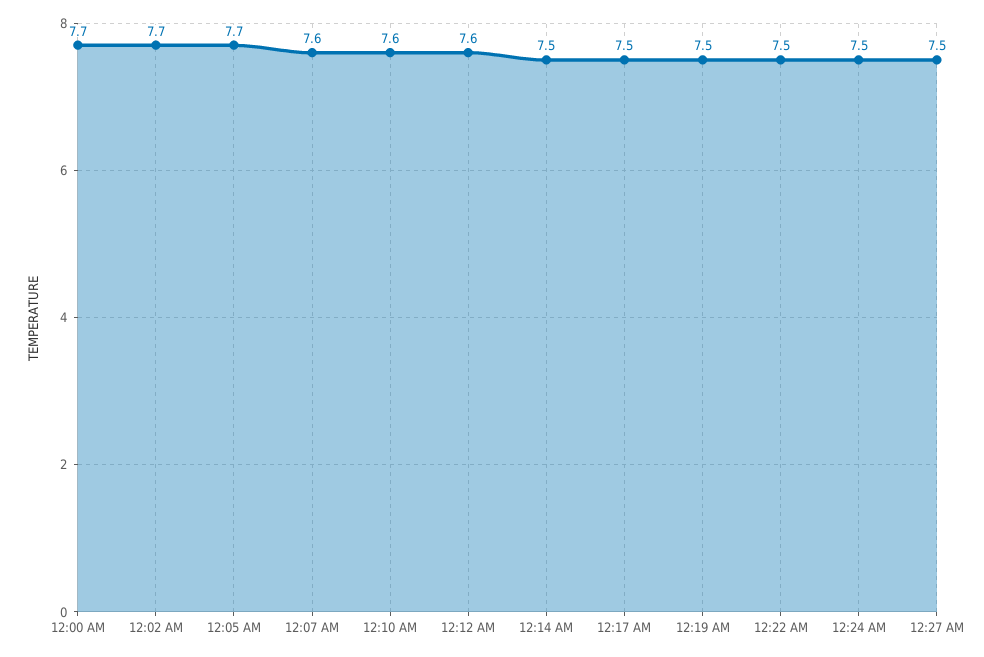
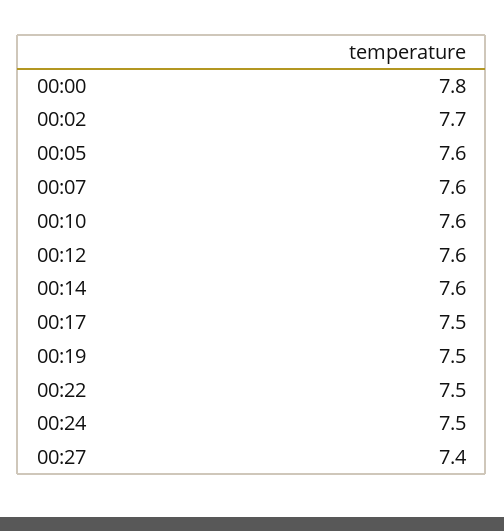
12:00 AM: 7.7 -> 7.8
12:05 AM: 7.7 -> 7.6
12:14 AM: 7.5 -> 7.6
12:27 AM: 7.5 -> 7.4

